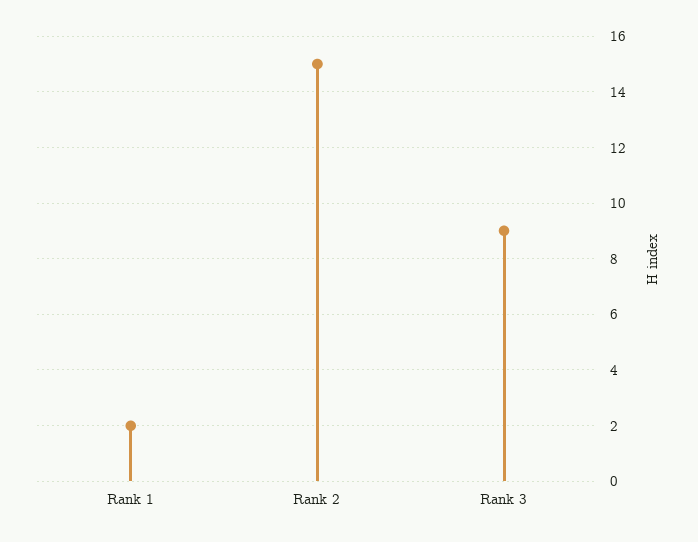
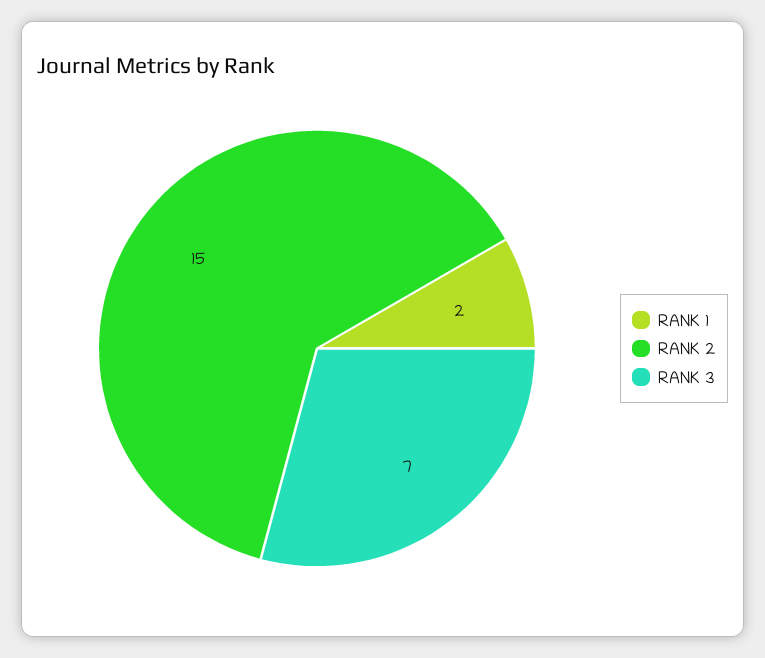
Rank 3: 9 -> 7

